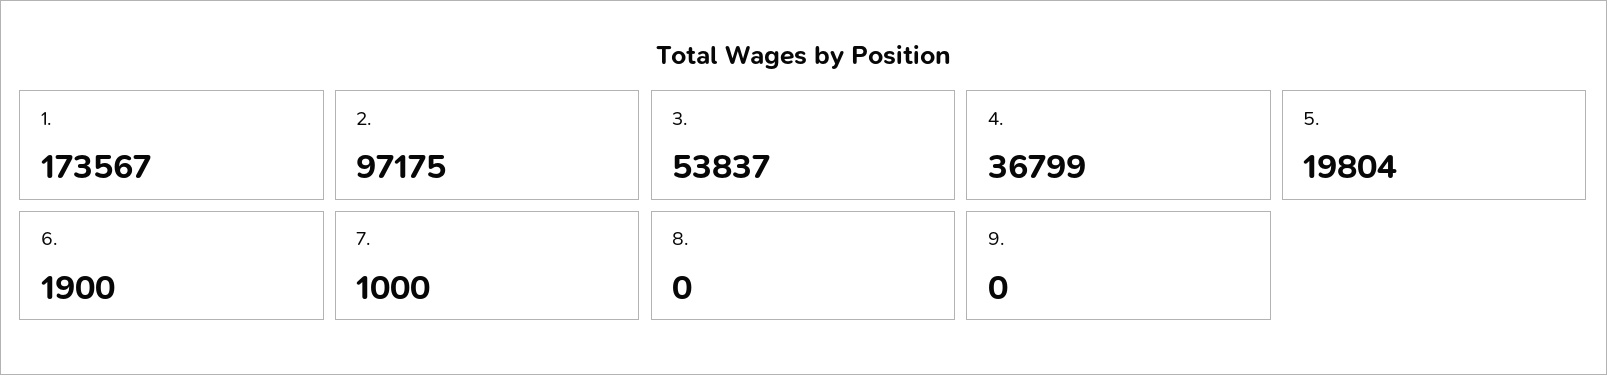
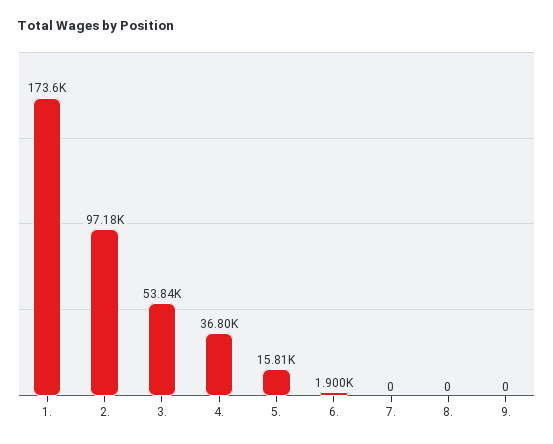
5.: 19804 -> 15810
7.: 1000 -> 0

